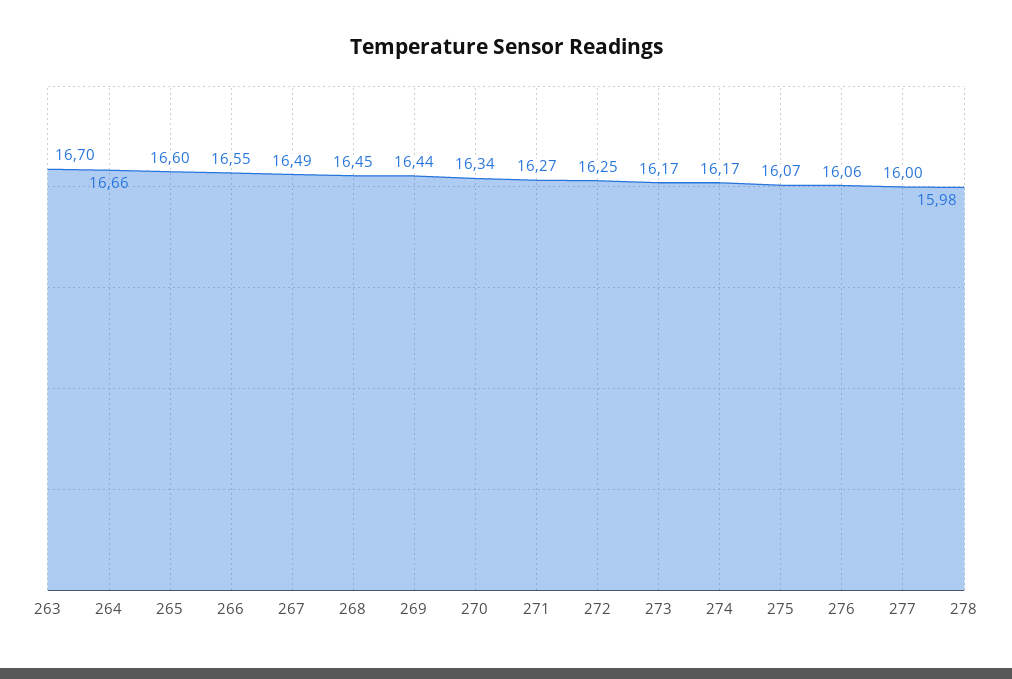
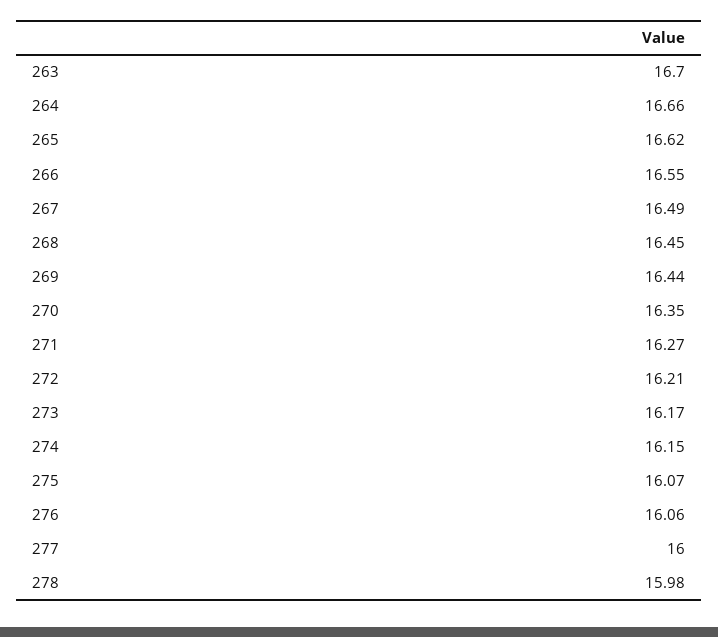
265: 16.6 -> 16.62
270: 16.34 -> 16.35
272: 16.25 -> 16.21
274: 16.17 -> 16.15

